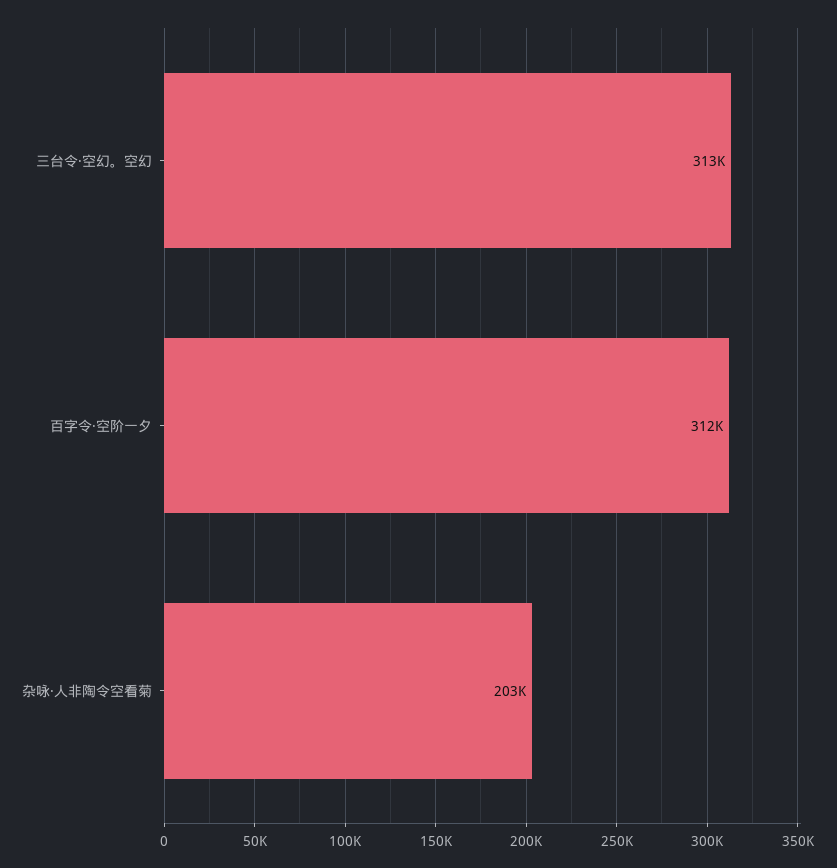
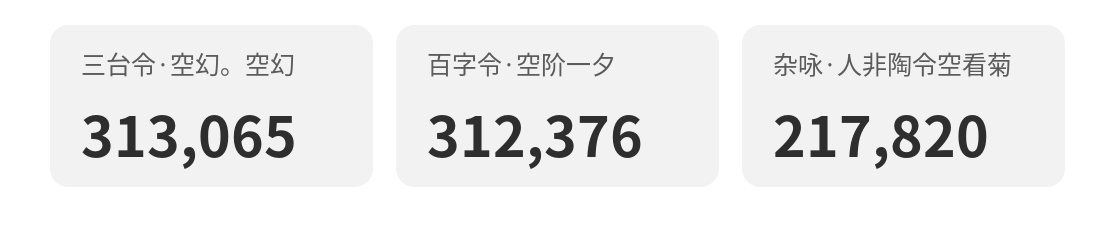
杂咏·人非陶令空看菊: 203000 -> 217820

